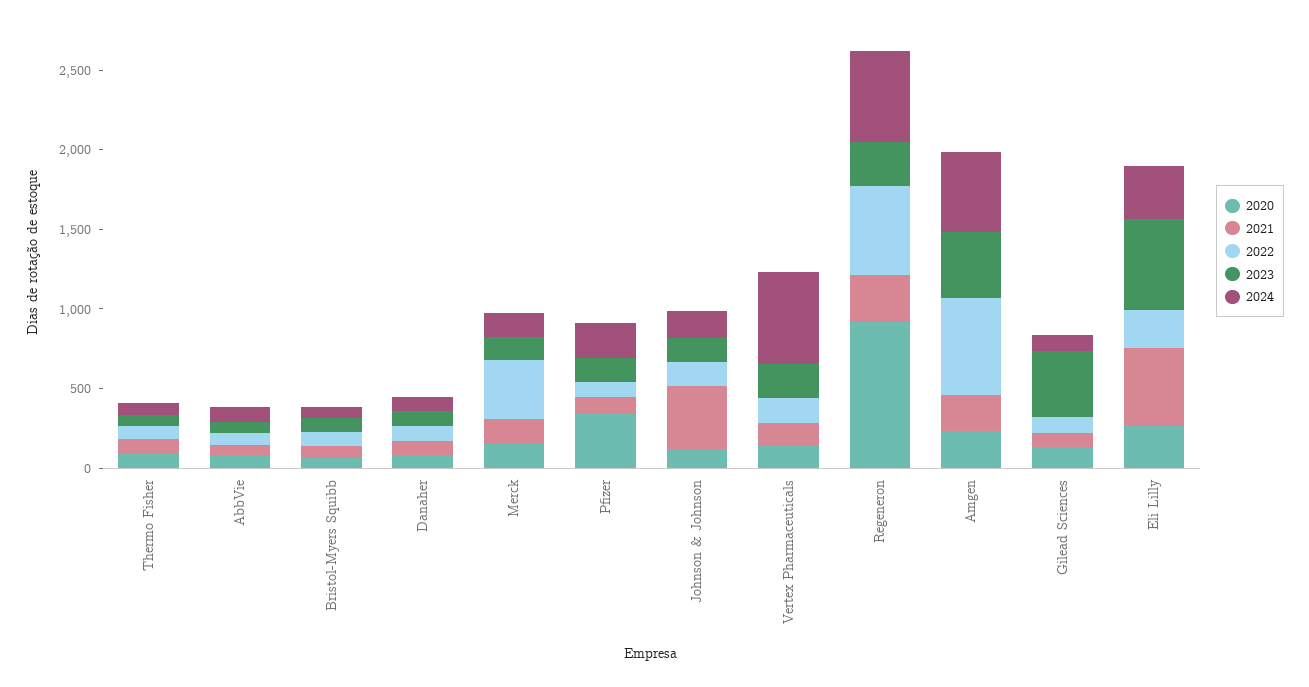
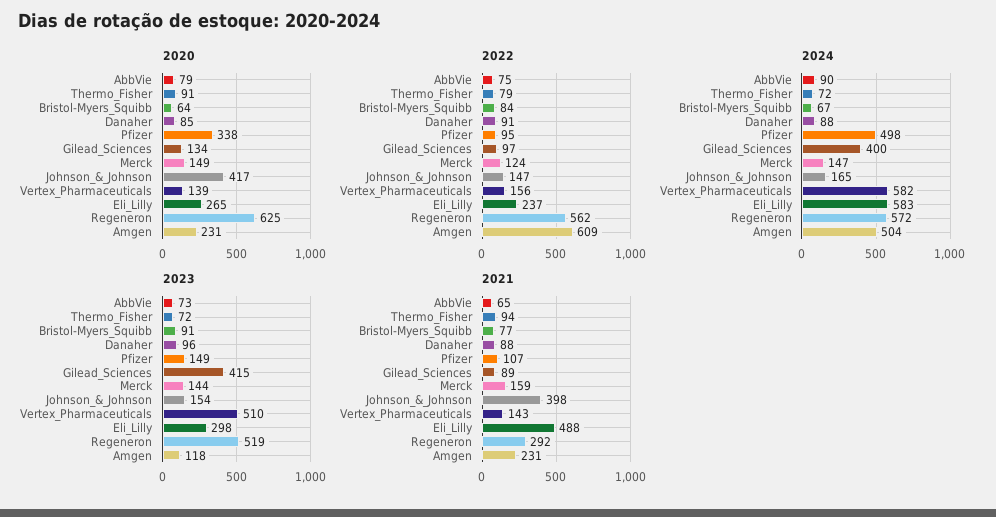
2022, Merck: 400 -> 124
2024, Pfizer: 200 -> 498
2020, Johnson & Johnson: 100 -> 417
2023, Vertex Pharmaceuticals: 200 -> 510
2020, Regeneron: 900 -> 625
2023, Regeneron: 300 -> 519
2023, Amgen: 400 -> 118
2024, Gilead Sciences: 100 -> 400
2023, Eli Lilly: 600 -> 298
2024, Eli Lilly: 300 -> 583

